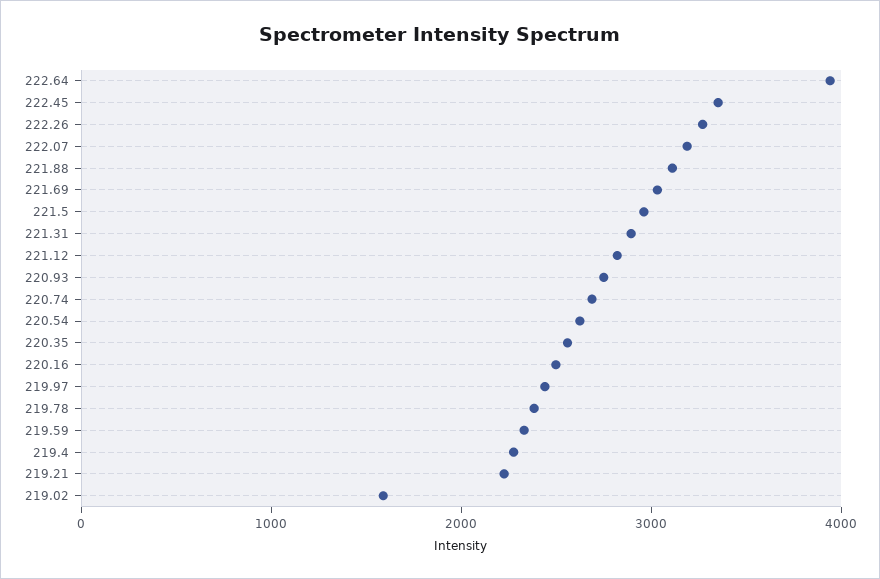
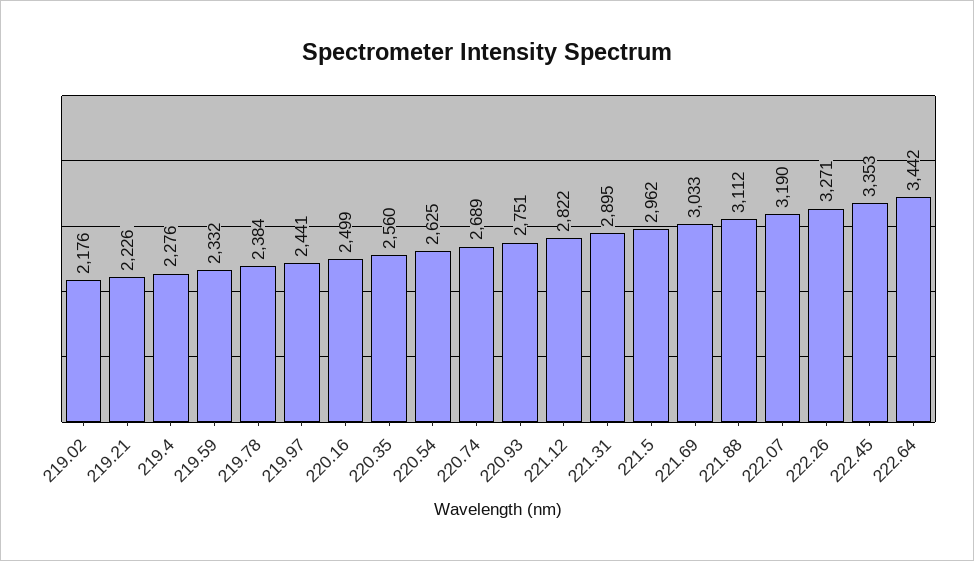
222.64: 4000 -> 3442
219.02: 1600 -> 2176

